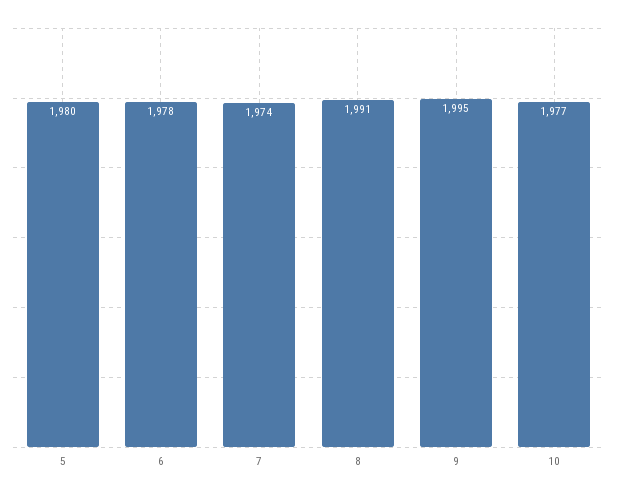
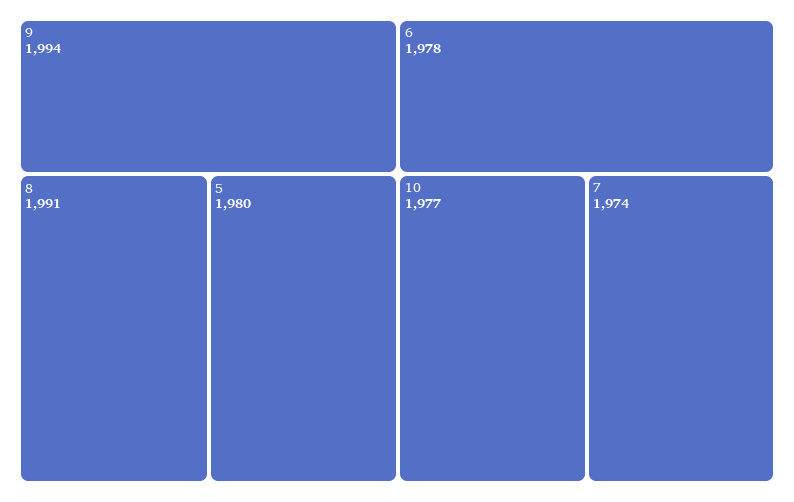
9: 1995 -> 1994

